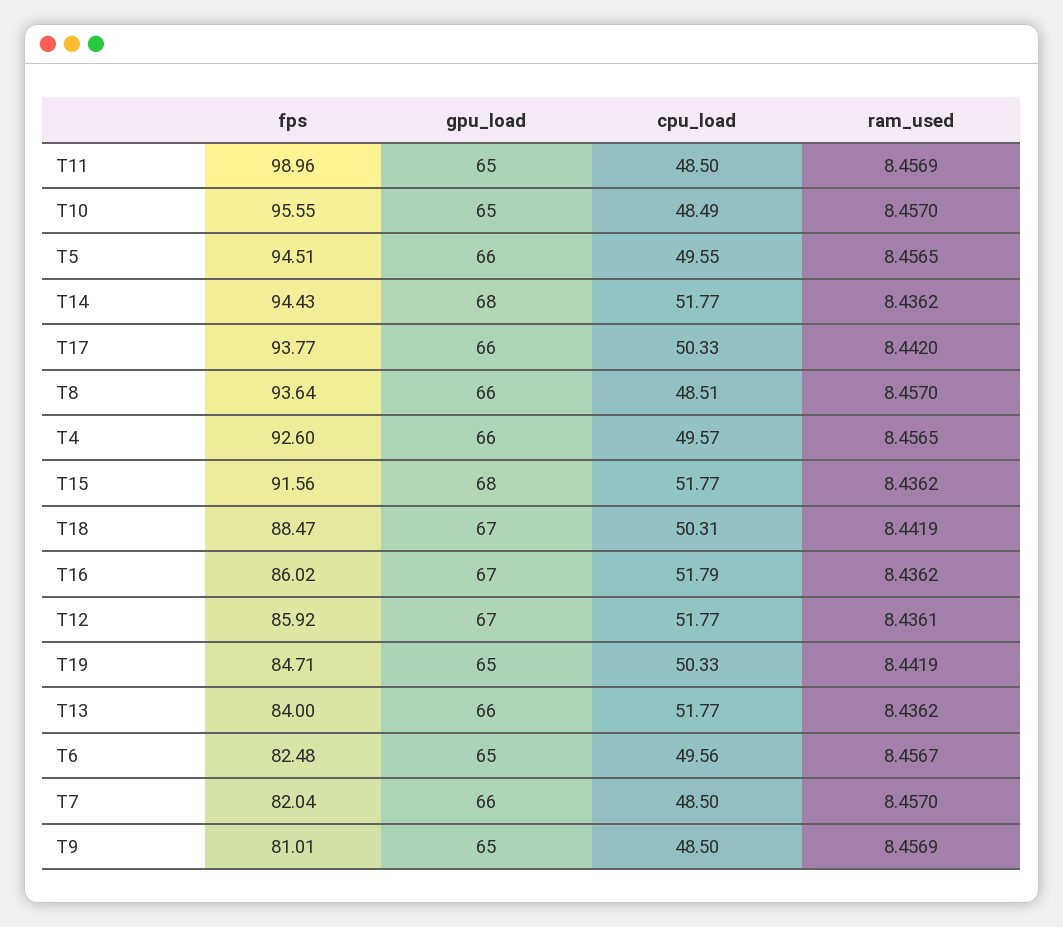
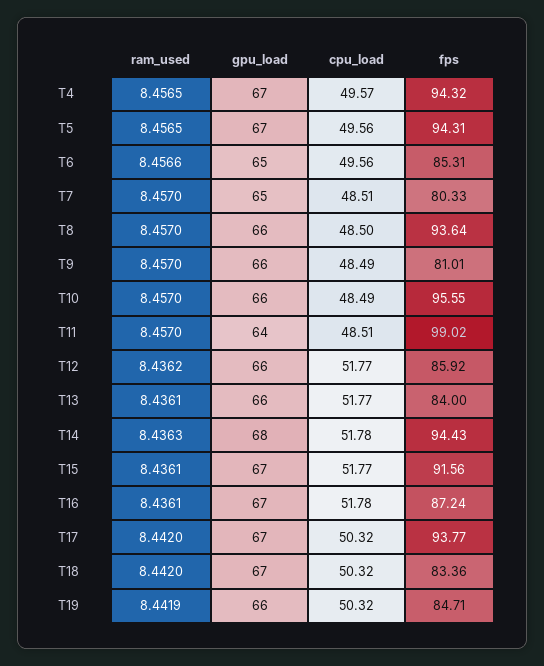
fps, T11: 98.96 -> 99.02
gpu_load, T11: 65 -> 64
cpu_load, T11: 48.5 -> 48.51
ram_used, T11: 8.4569 -> 8.457
gpu_load, T10: 65 -> 66
fps, T5: 94.51 -> 94.31
gpu_load, T5: 66 -> 67
cpu_load, T5: 49.55 -> 49.56
cpu_load, T14: 51.77 -> 51.78
ram_used, T14: 8.4362 -> 8.4363
gpu_load, T17: 66 -> 67
cpu_load, T17: 50.33 -> 50.32
cpu_load, T8: 48.51 -> 48.5
fps, T4: 92.6 -> 94.32
gpu_load, T4: 66 -> 67
gpu_load, T15: 68 -> 67
ram_used, T15: 8.4362 -> 8.4361
fps, T18: 88.47 -> 83.36
cpu_load, T18: 50.31 -> 50.32
ram_used, T18: 8.4419 -> 8.442
fps, T16: 86.02 -> 87.24
cpu_load, T16: 51.79 -> 51.78
ram_used, T16: 8.4362 -> 8.4361
gpu_load, T12: 67 -> 66
ram_used, T12: 8.4361 -> 8.4362
gpu_load, T19: 65 -> 66
cpu_load, T19: 50.33 -> 50.32
ram_used, T13: 8.4362 -> 8.4361
fps, T6: 82.48 -> 85.31
ram_used, T6: 8.4567 -> 8.4566
fps, T7: 82.04 -> 80.33
gpu_load, T7: 66 -> 65
cpu_load, T7: 48.5 -> 48.51
gpu_load, T9: 65 -> 66
cpu_load, T9: 48.5 -> 48.49
ram_used, T9: 8.4569 -> 8.457

